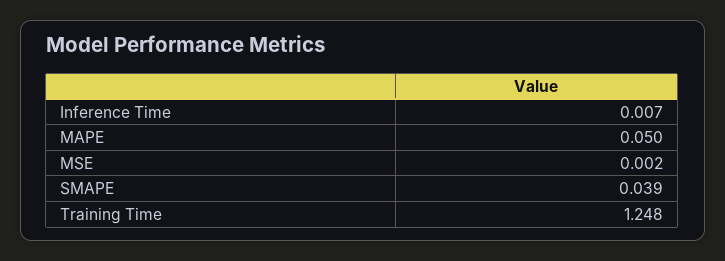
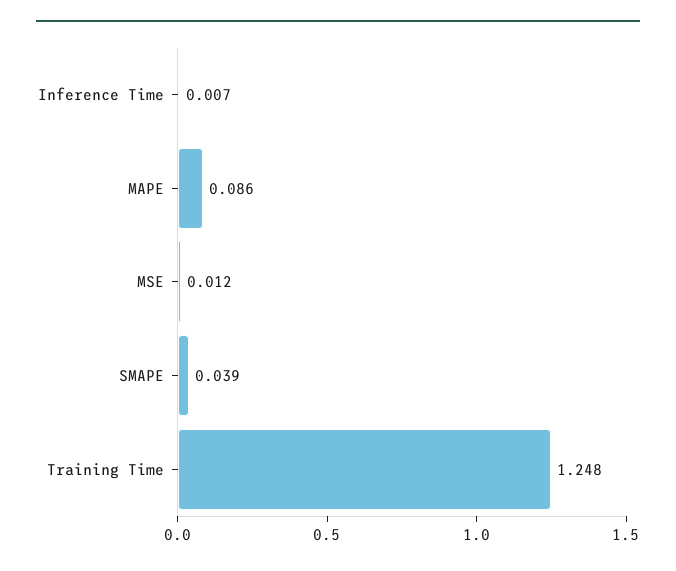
MAPE: 0.05 -> 0.086
MSE: 0.002 -> 0.012

